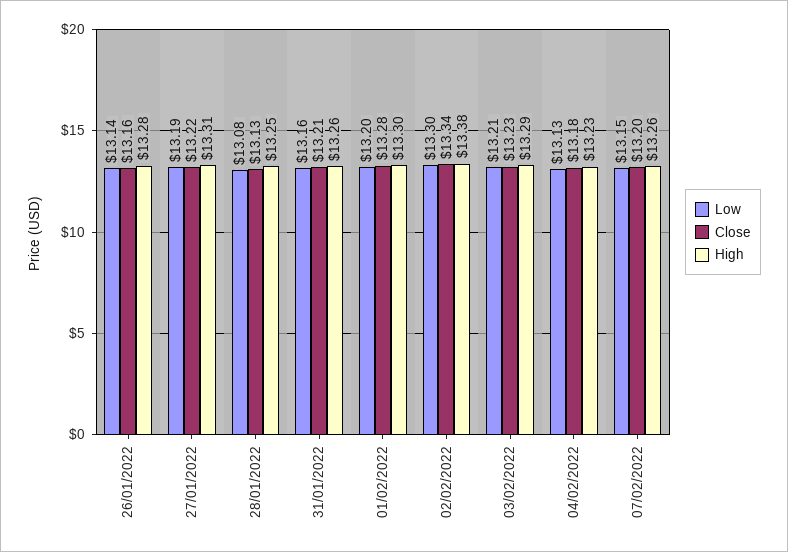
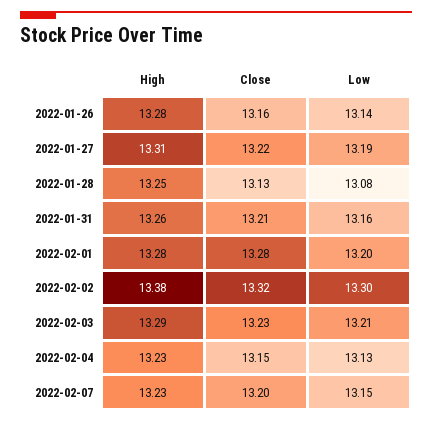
High, 01/02/2022: 13.3 -> 13.28
Close, 02/02/2022: 13.34 -> 13.32
Close, 04/02/2022: 13.18 -> 13.15
High, 07/02/2022: 13.26 -> 13.23

